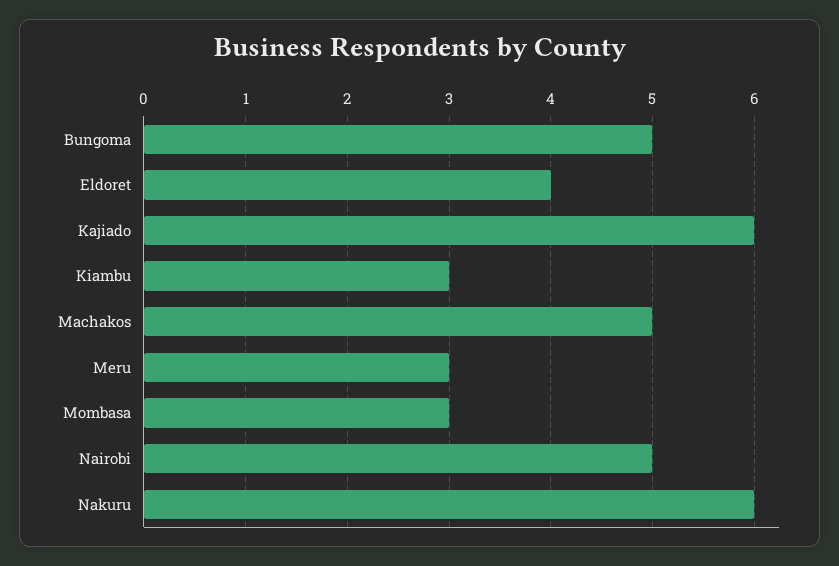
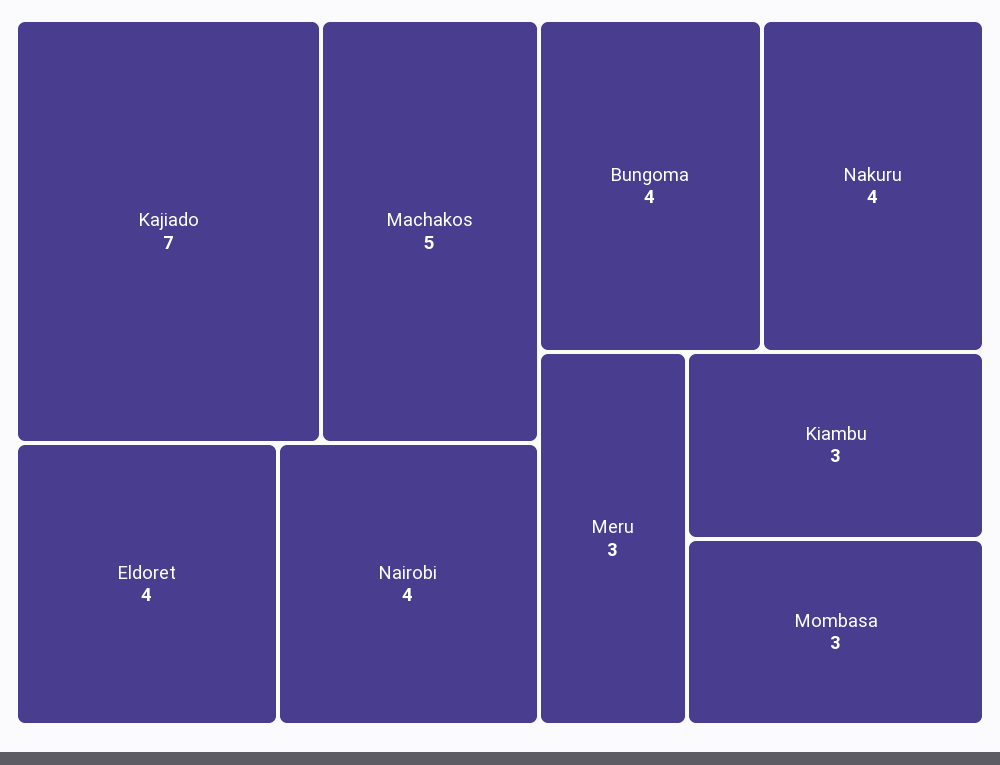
Bungoma: 5 -> 4
Kajiado: 6 -> 7
Nairobi: 5 -> 4
Nakuru: 6 -> 4

